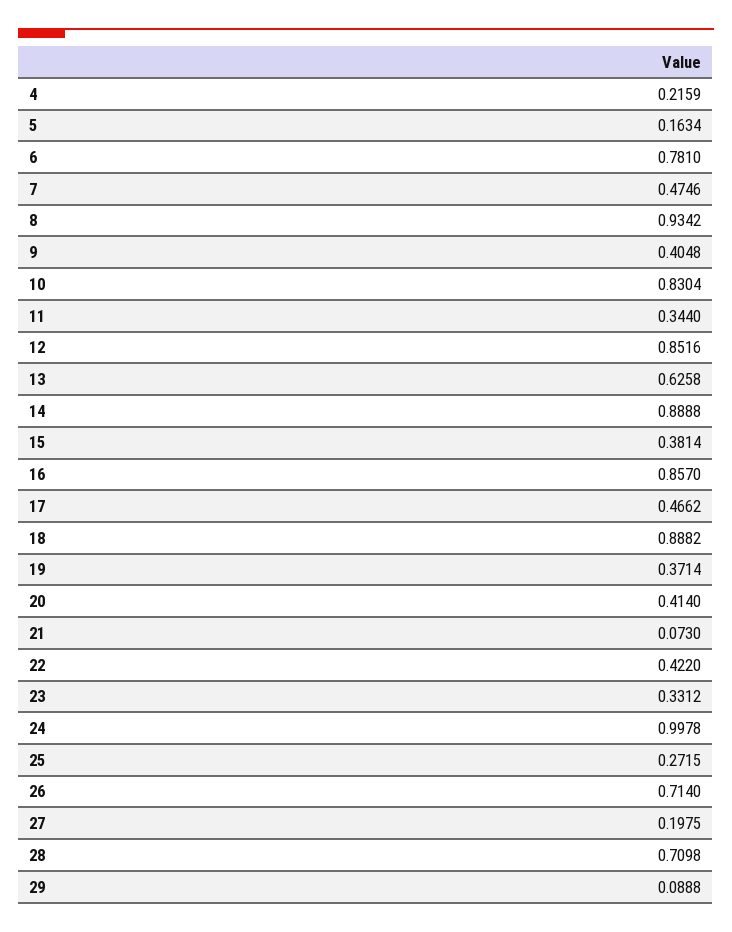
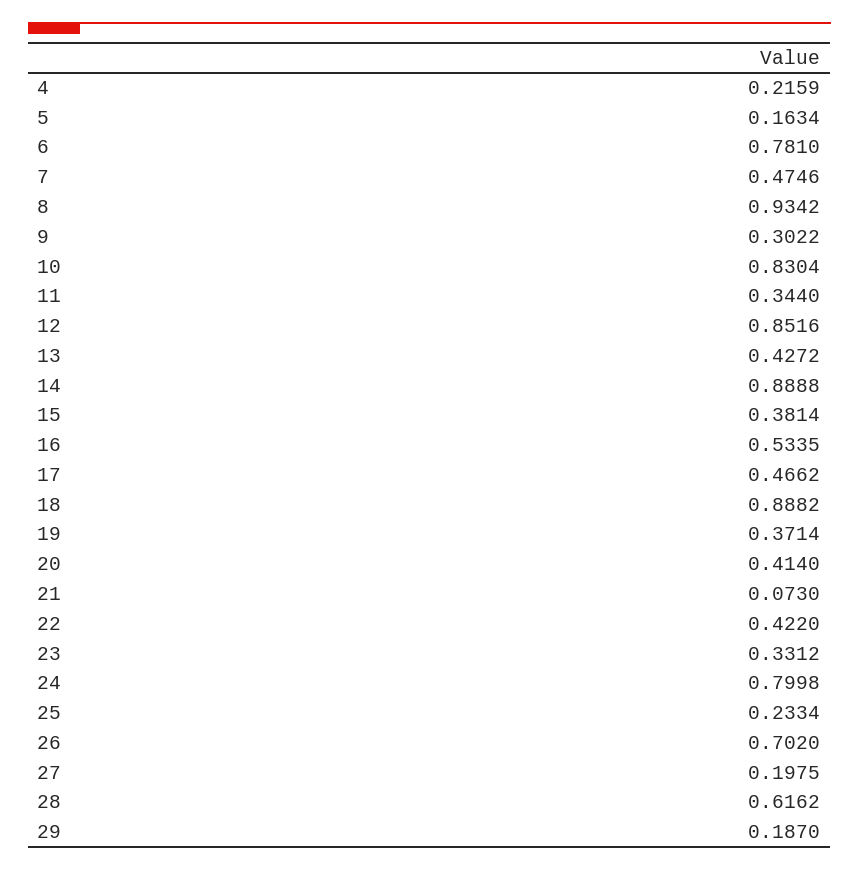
9: 0.4048 -> 0.3022
13: 0.6258 -> 0.4272
16: 0.857 -> 0.5335
24: 0.9978 -> 0.7998
25: 0.2715 -> 0.2334
26: 0.714 -> 0.702
28: 0.7098 -> 0.6162
29: 0.0888 -> 0.187

